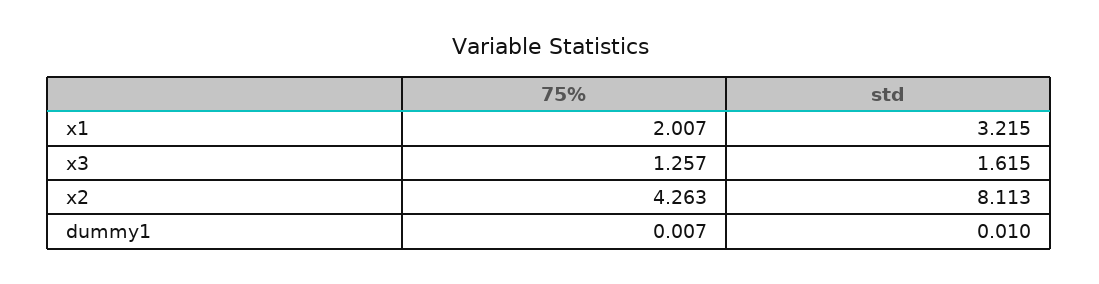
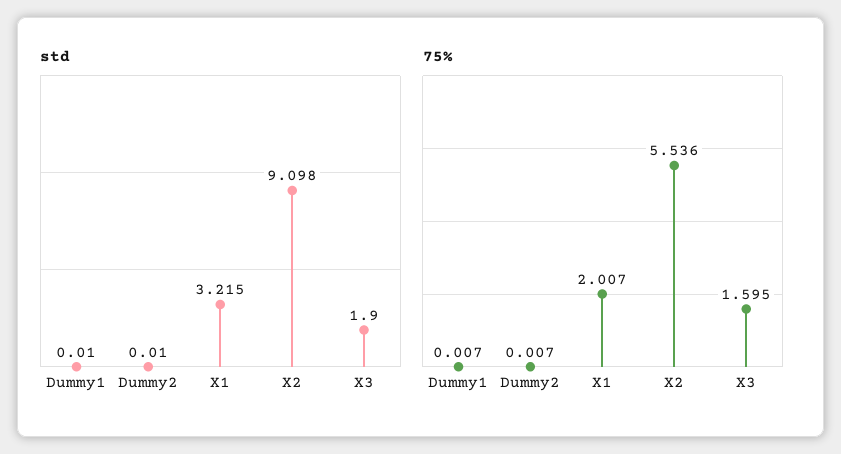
75%, x3: 1.257 -> 1.595
std, x3: 1.615 -> 1.9
75%, x2: 4.263 -> 5.536
std, x2: 8.113 -> 9.098
std, Dummy2: none -> 0.01
75%, Dummy2: none -> 0.007

